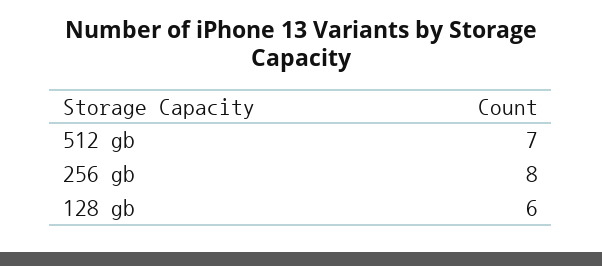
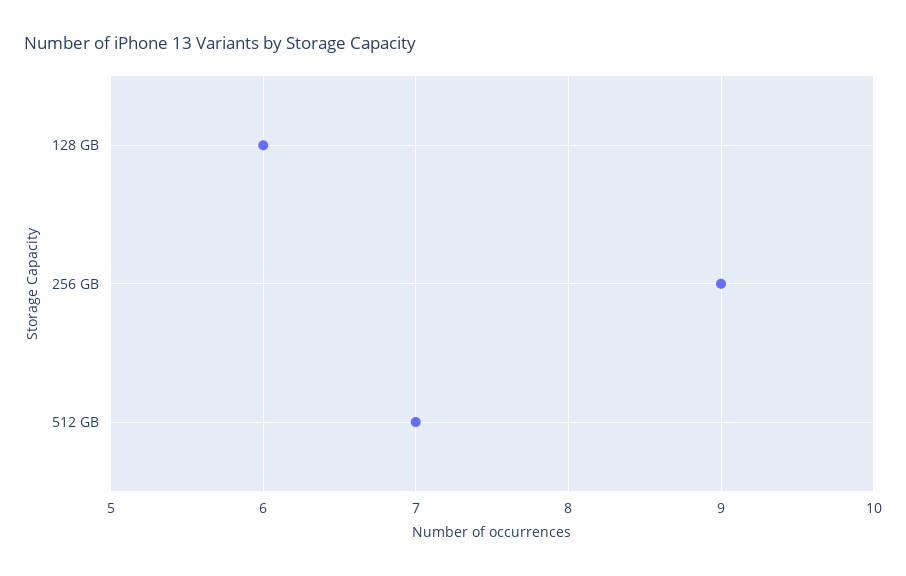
256 gb: 8 -> 9

